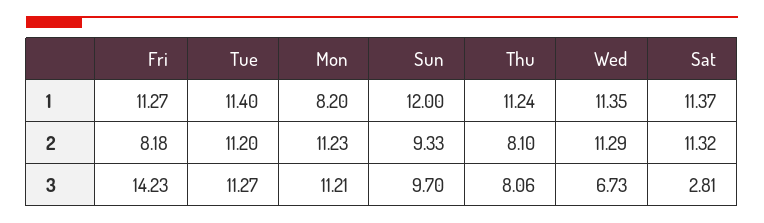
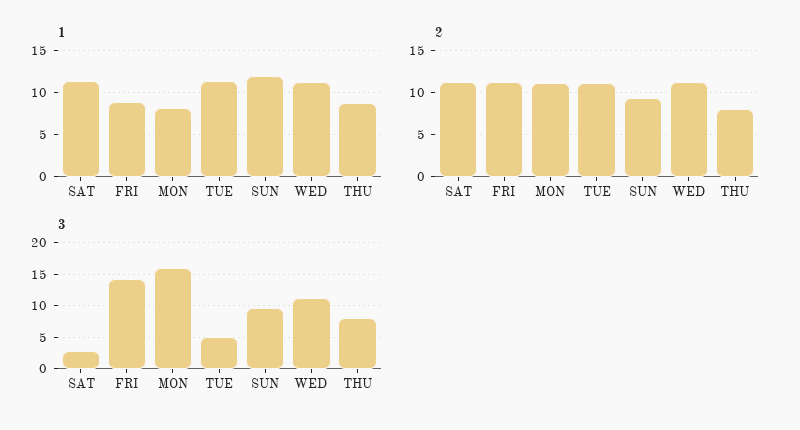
1, Fri: 11.27 -> 9
1, Thu: 11.24 -> 9
2, Fri: 8.18 -> 11
3, Tue: 11.27 -> 5
3, Mon: 11.21 -> 16
3, Wed: 6.73 -> 11

